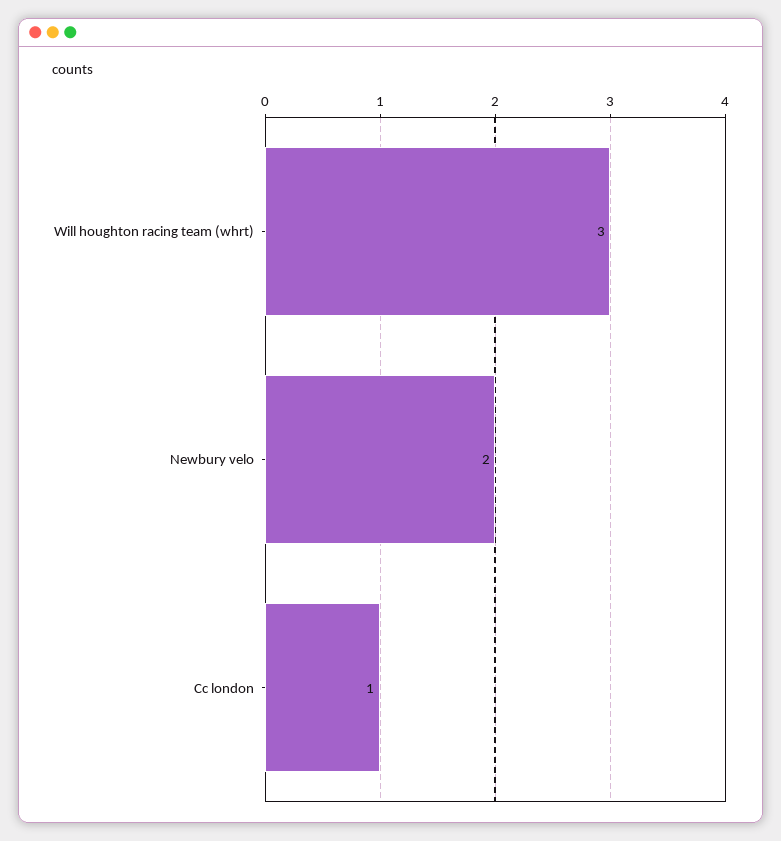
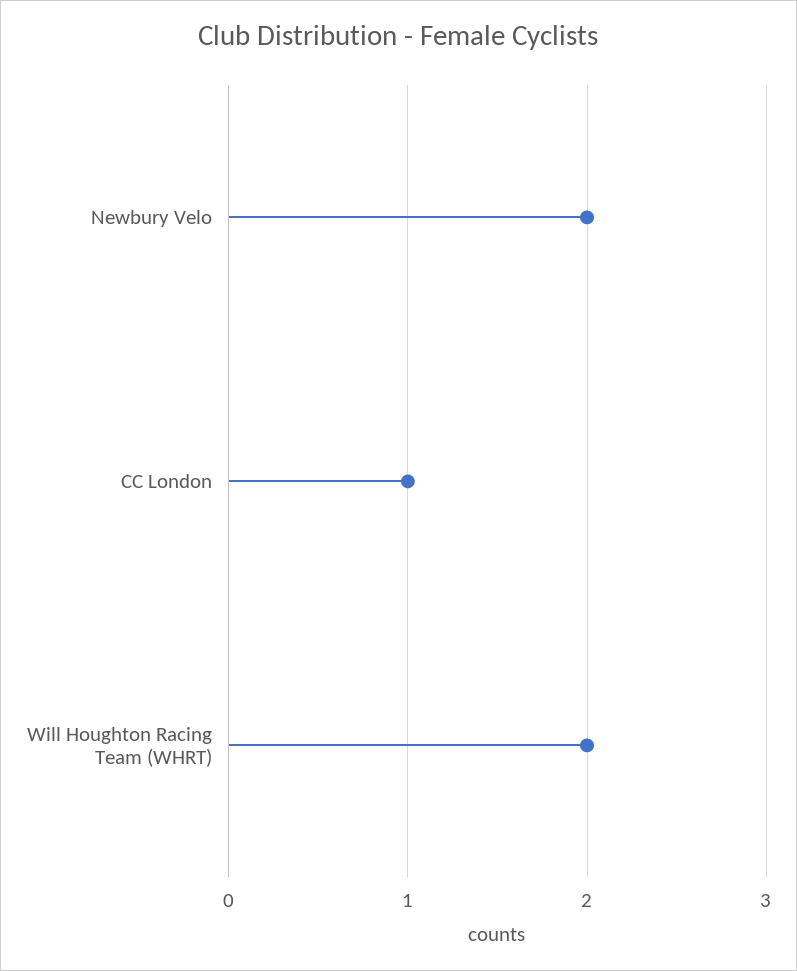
Will houghton racing team (whrt): 3 -> 2

